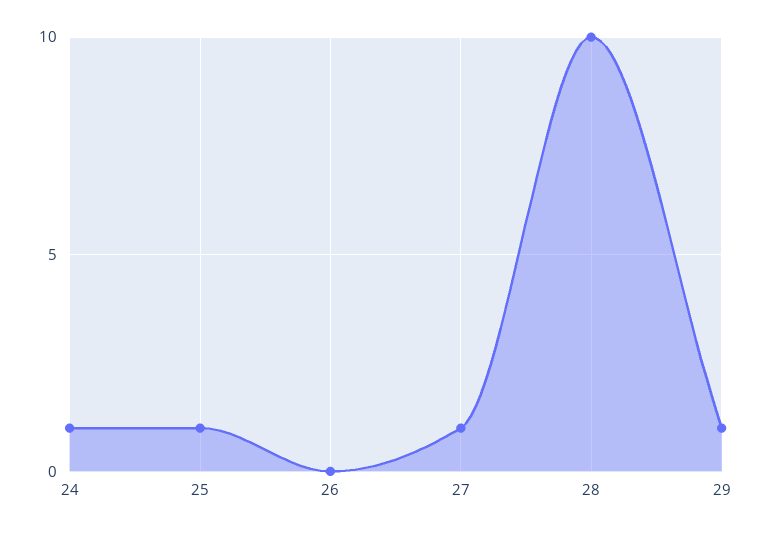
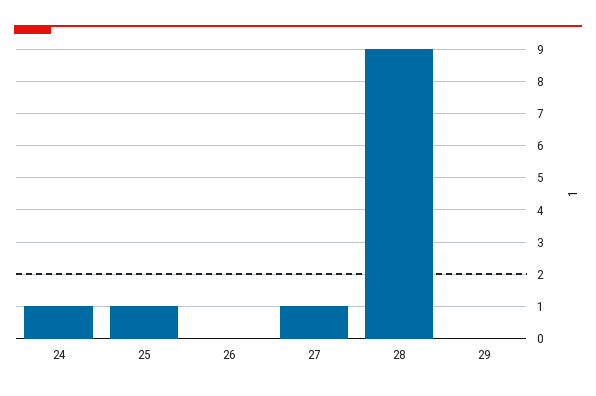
28: 10 -> 9
29: 1 -> 0

